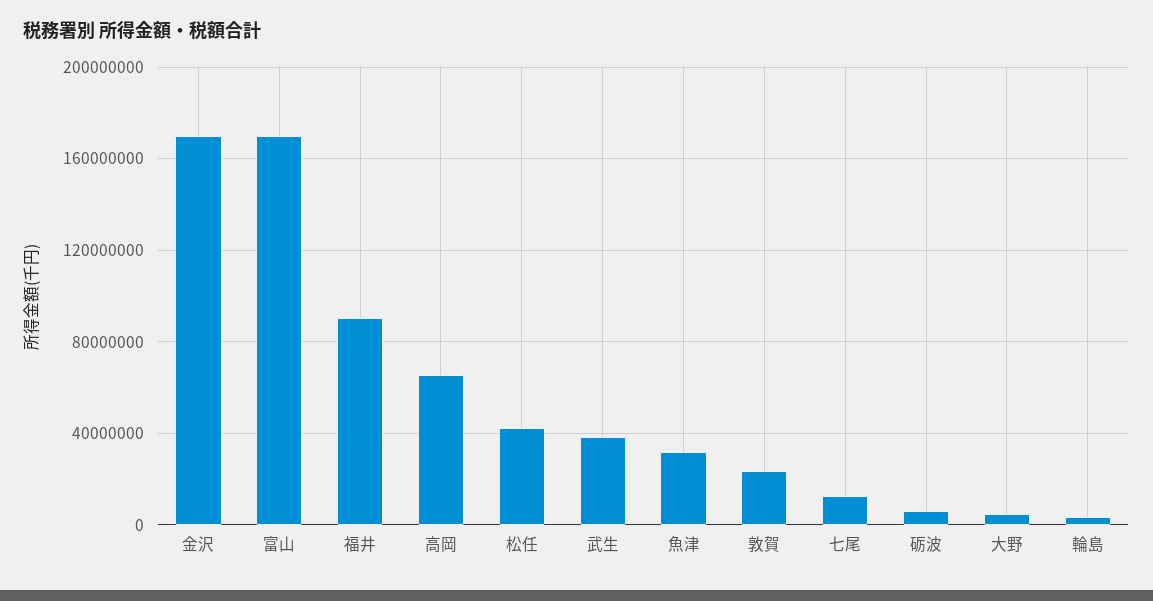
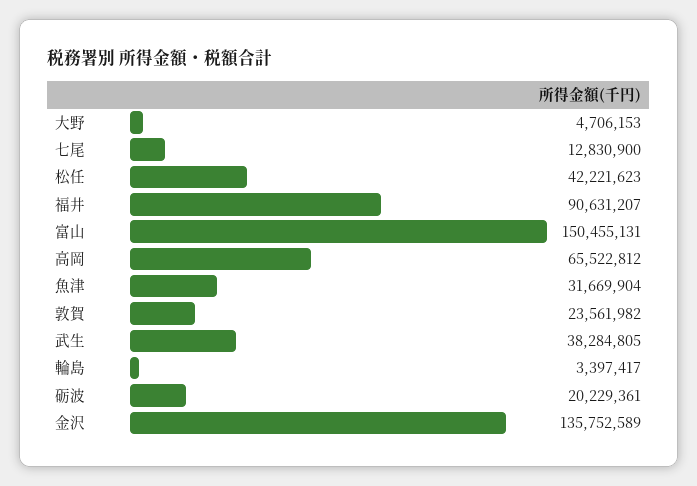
金沢: 170000000 -> 135752589
富山: 170000000 -> 150455131
砺波: 5000000 -> 20229361

